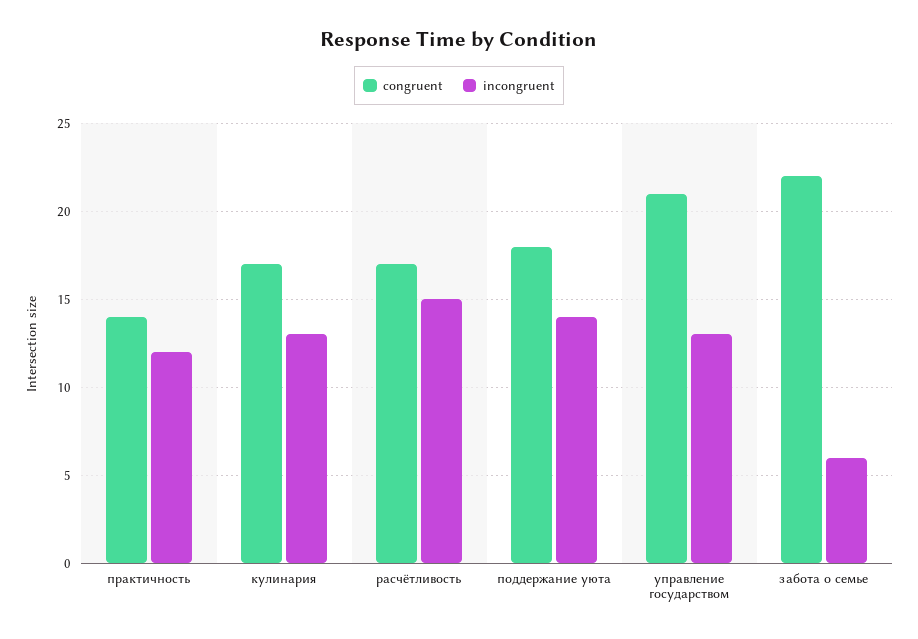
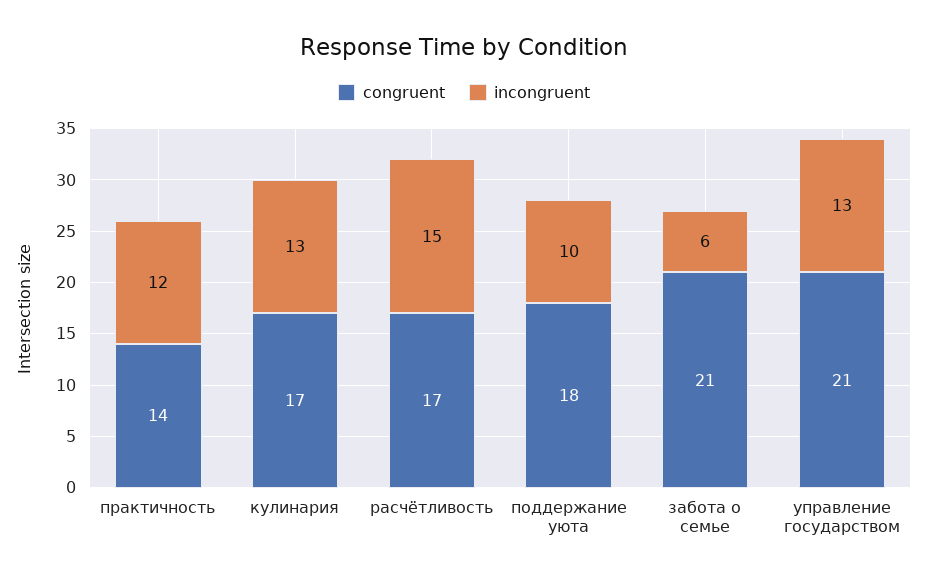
incongruent, поддержание уюта: 14 -> 10
congruent, забота о семье: 22 -> 21

